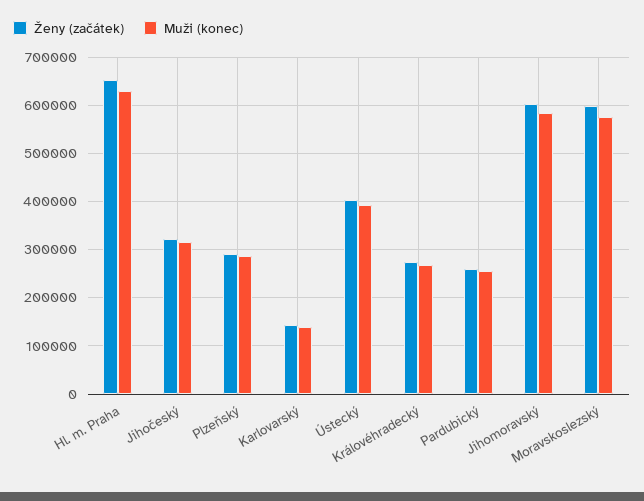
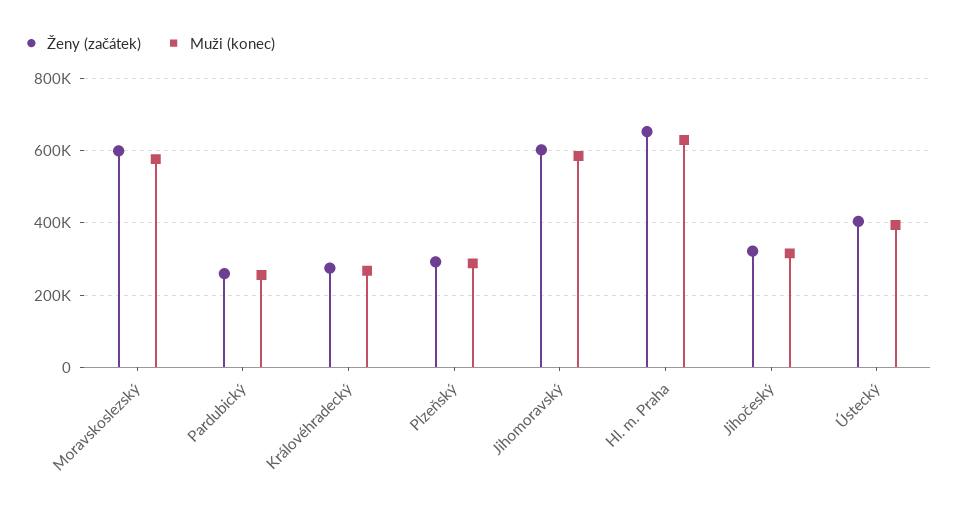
Ženy (začátek), Karlovarský: 140000 -> none
Muži (konec), Karlovarský: 140000 -> none

